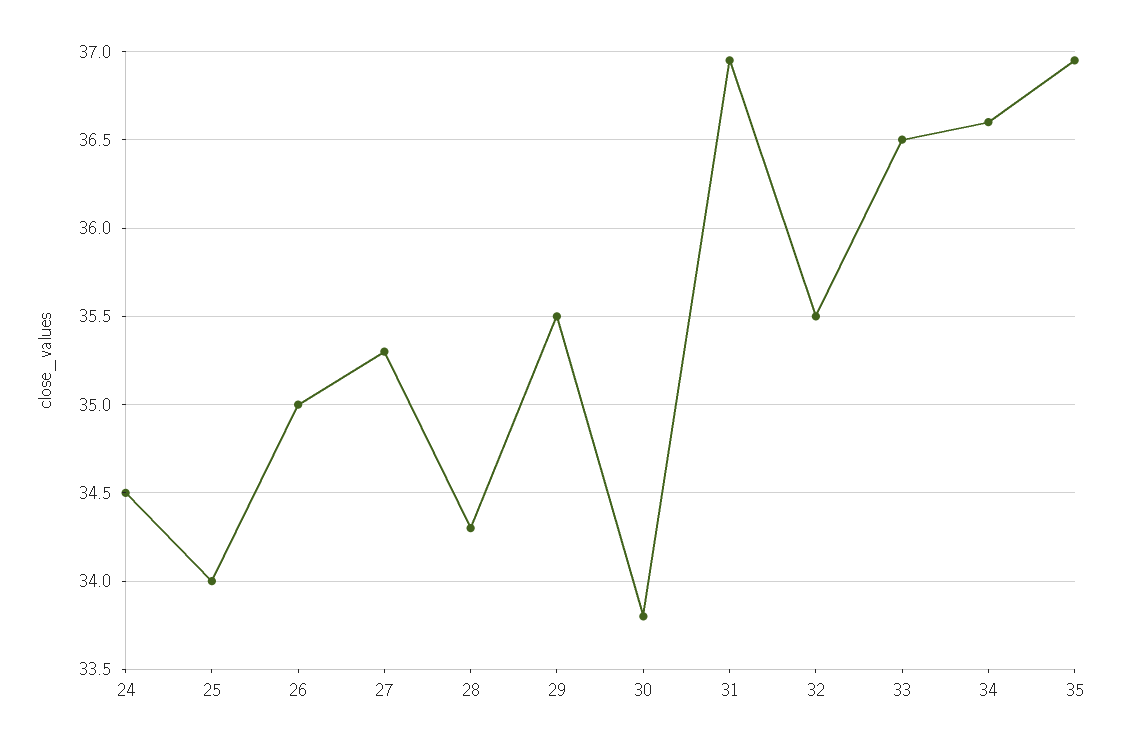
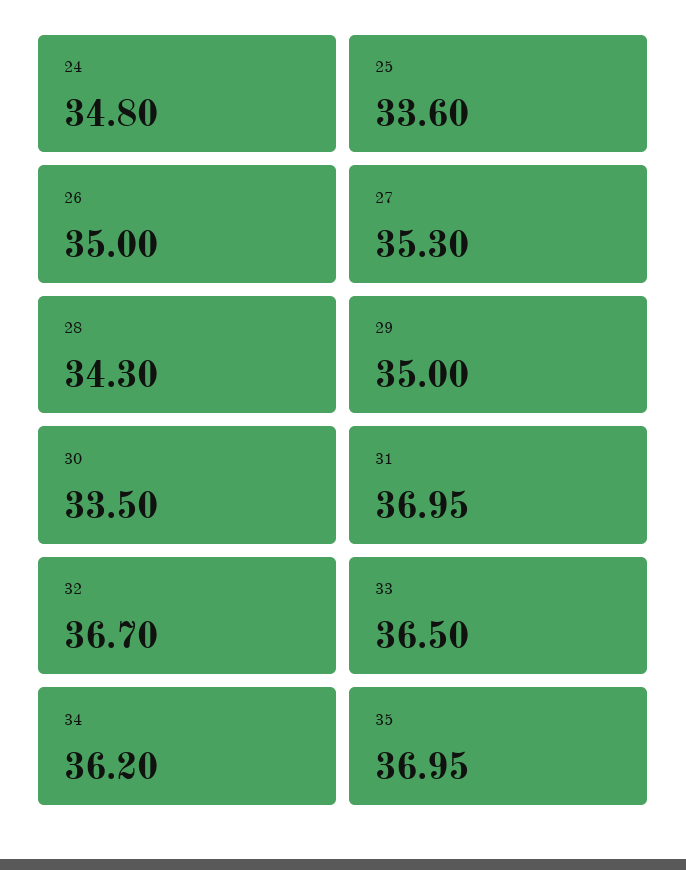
24: 34.5 -> 34.8
25: 34 -> 33.6
29: 35.5 -> 35
30: 33.8 -> 33.5
32: 35.5 -> 36.7
34: 36.6 -> 36.2

